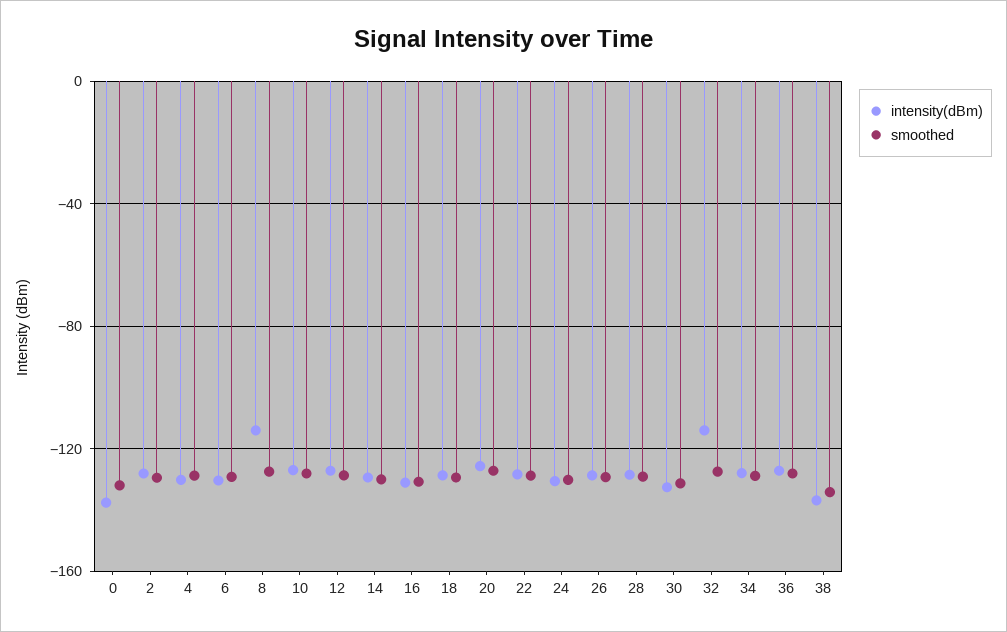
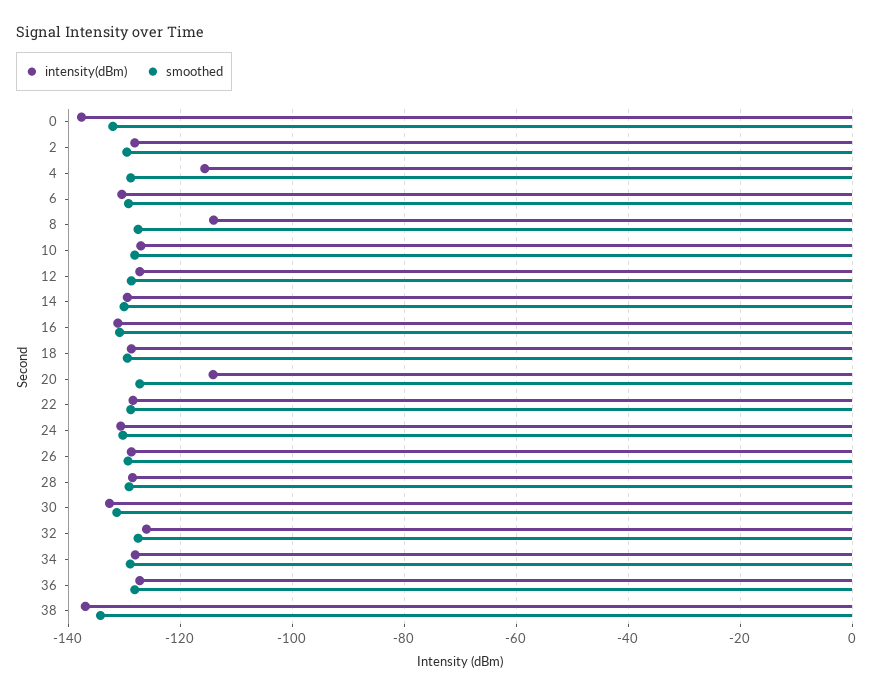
intensity(dBm), 4: -130 -> -116
intensity(dBm), 20: -125 -> -114
intensity(dBm), 32: -115 -> -126

